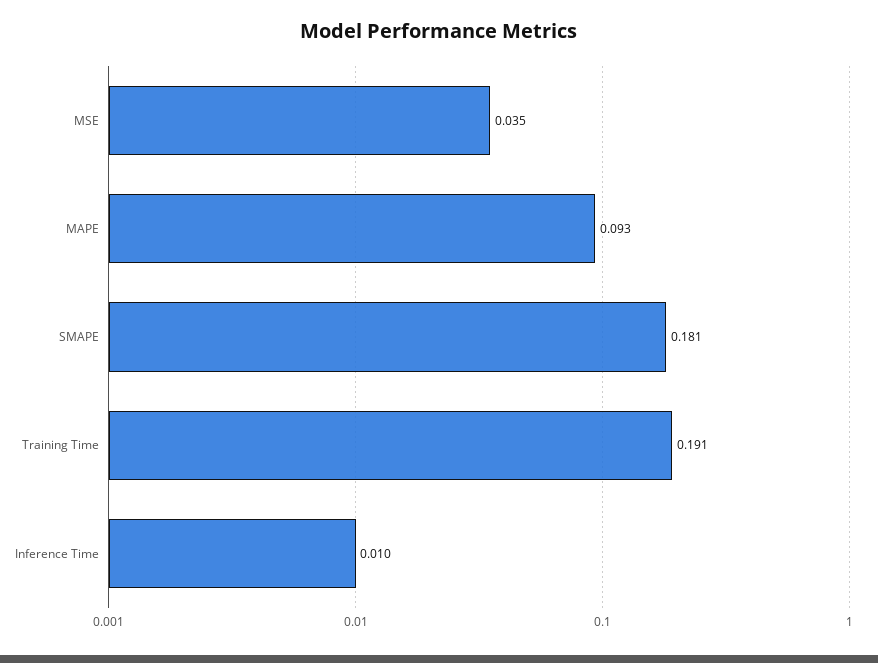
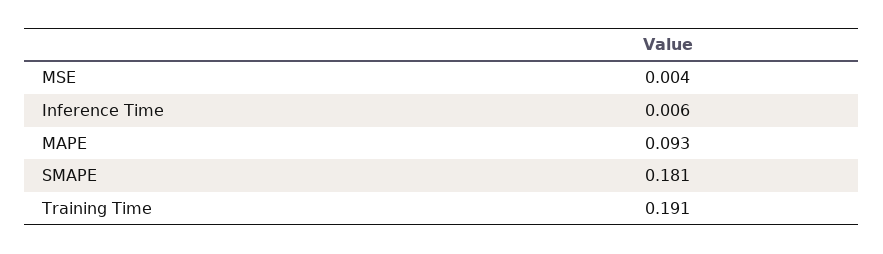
MSE: 0.035 -> 0.004
Inference Time: 0.01 -> 0.006

